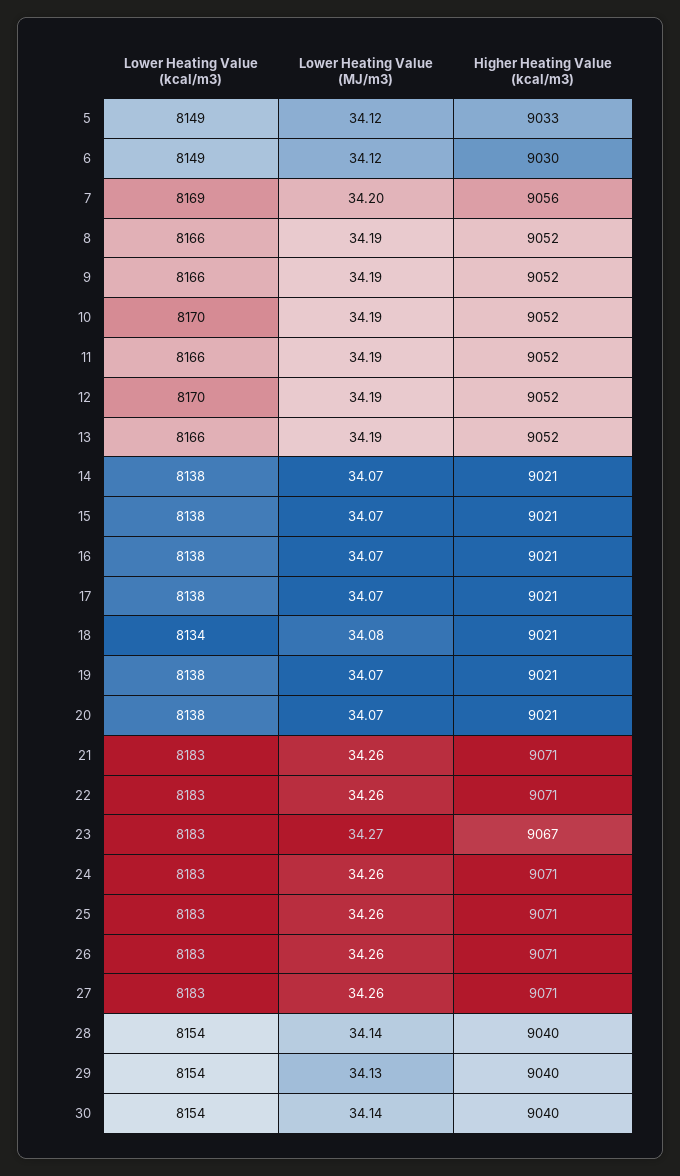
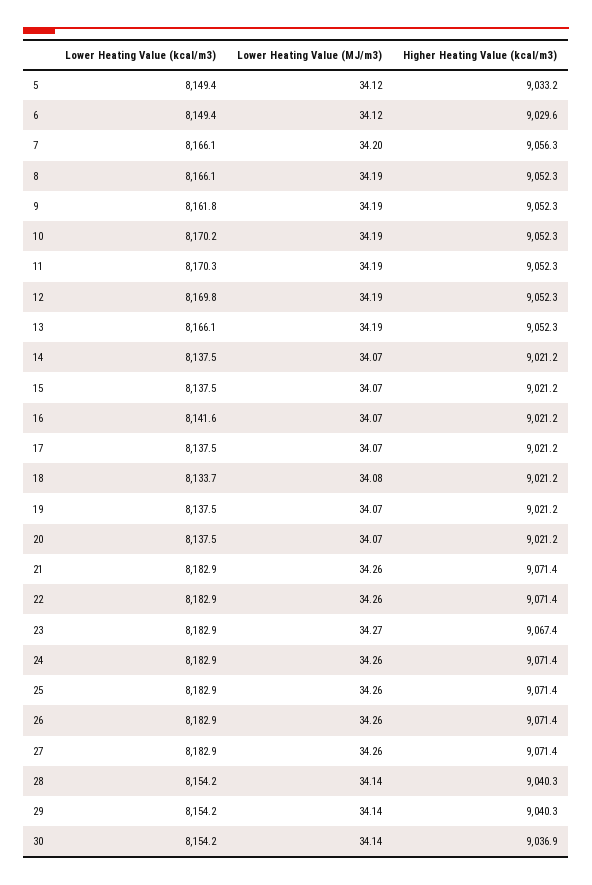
Lower Heating Value (kcal/m3), 7: 8169 -> 8166.1
Lower Heating Value (kcal/m3), 9: 8166 -> 8161.8
Lower Heating Value (kcal/m3), 11: 8166 -> 8170.3
Lower Heating Value (kcal/m3), 16: 8138 -> 8141.6
Lower Heating Value (MJ/m3), 29: 34.13 -> 34.14
Higher Heating Value (kcal/m3), 30: 9040 -> 9036.9

